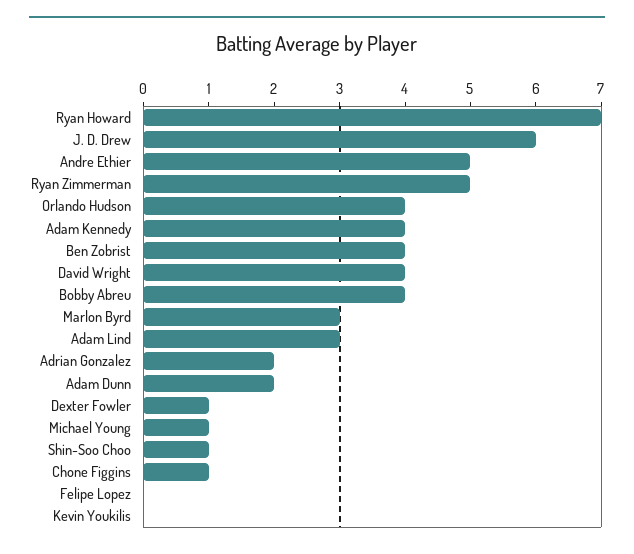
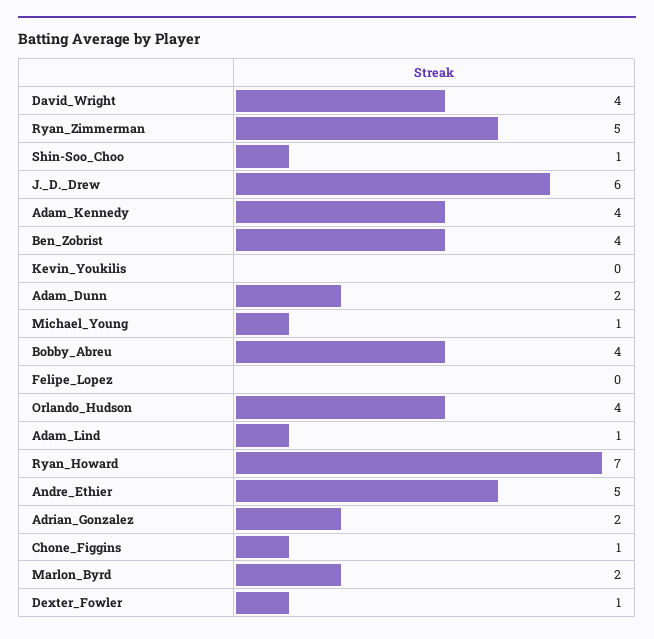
Marlon Byrd: 3 -> 2
Adam Lind: 3 -> 1

